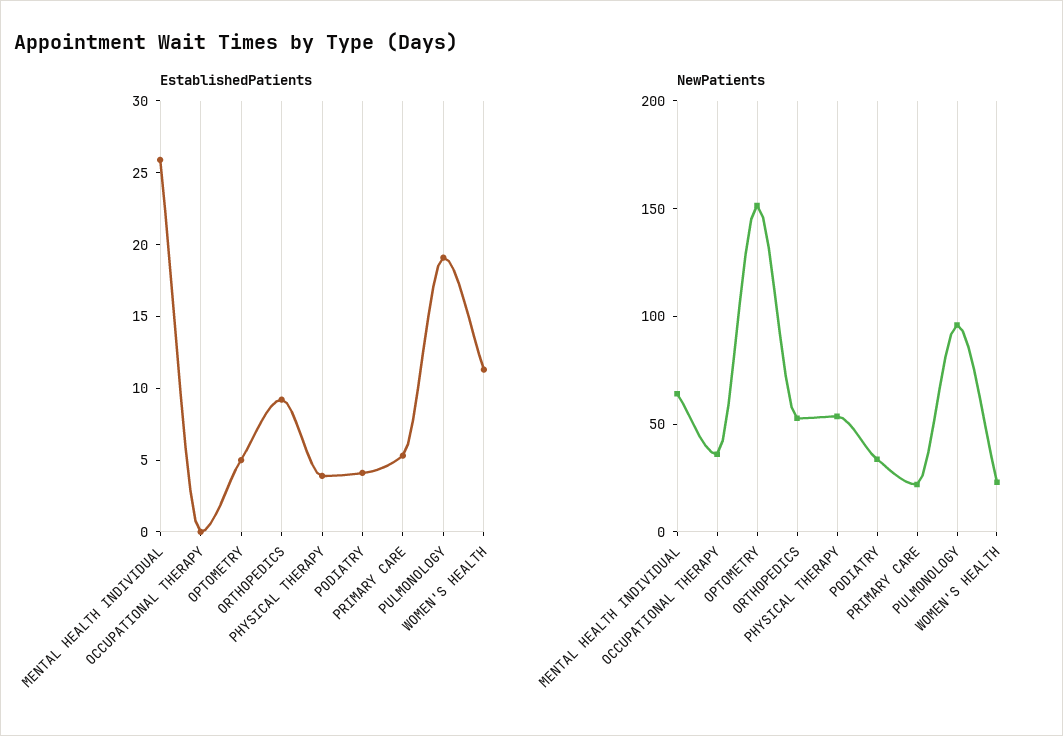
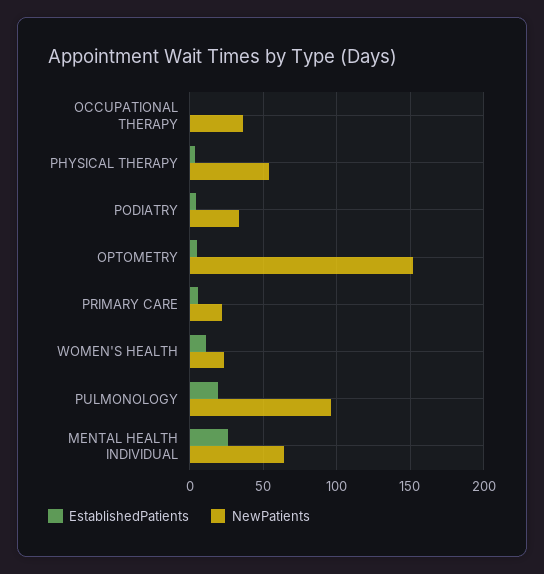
EstablishedPatients, ORTHOPEDICS: 9 -> none
NewPatients, ORTHOPEDICS: 50 -> none

